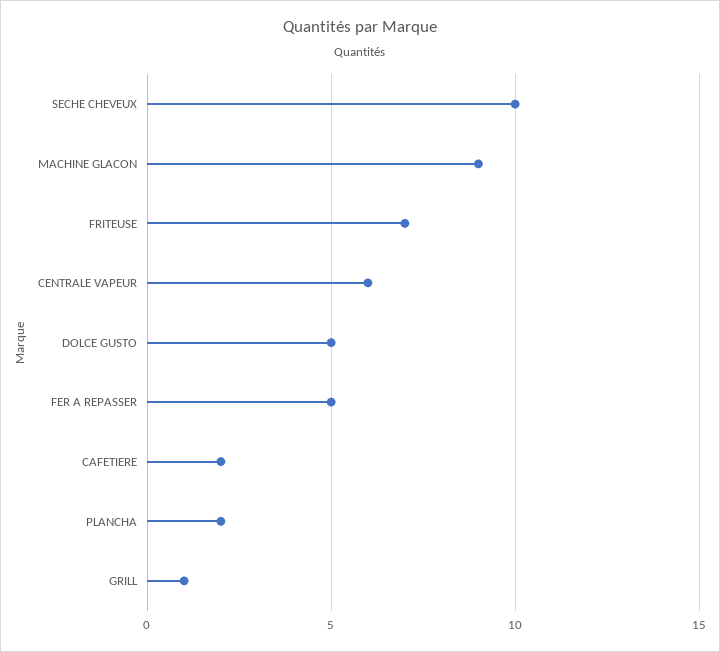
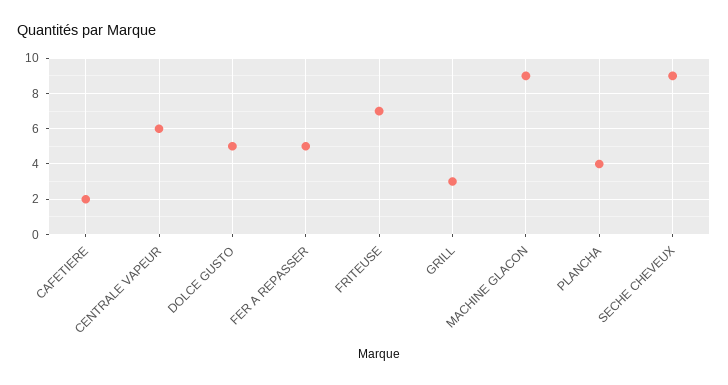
SECHE CHEVEUX: 10 -> 9
PLANCHA: 2 -> 4
GRILL: 1 -> 3

